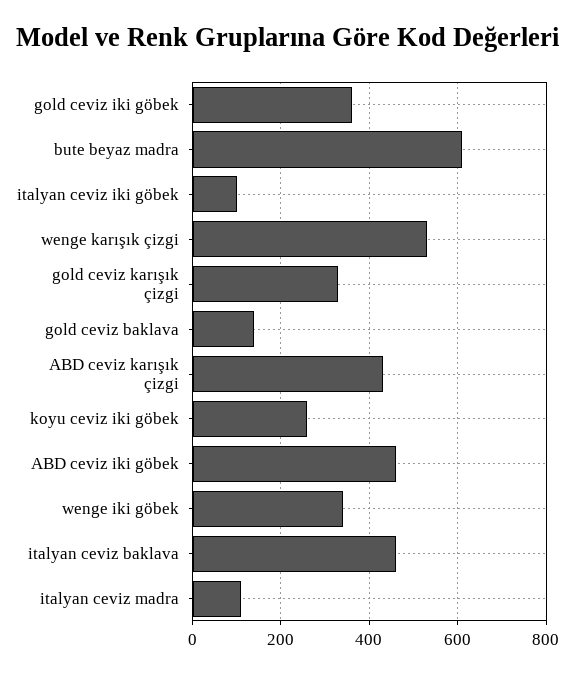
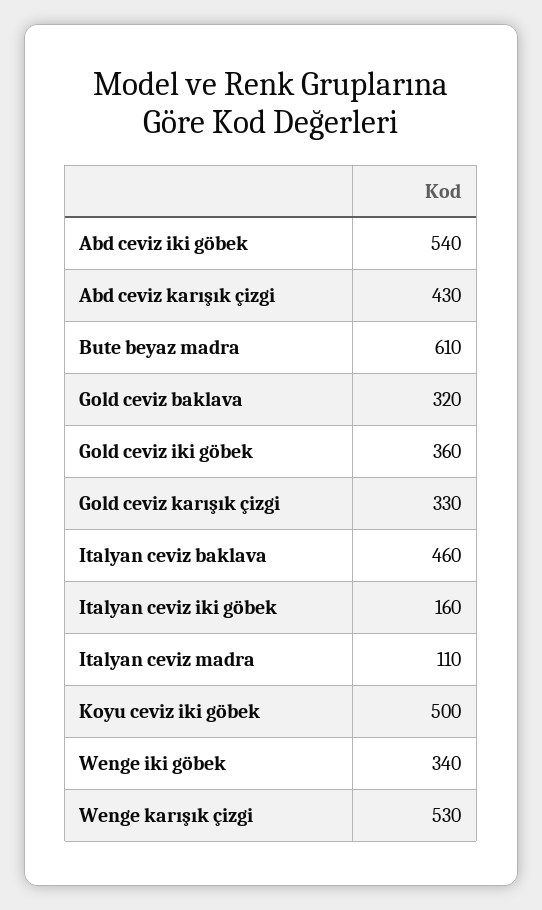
italyan ceviz iki göbek: 100 -> 160
gold ceviz baklava: 140 -> 320
koyu ceviz iki göbek: 260 -> 500
ABD ceviz iki göbek: 460 -> 540

